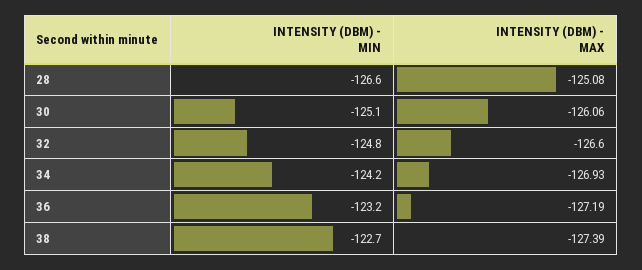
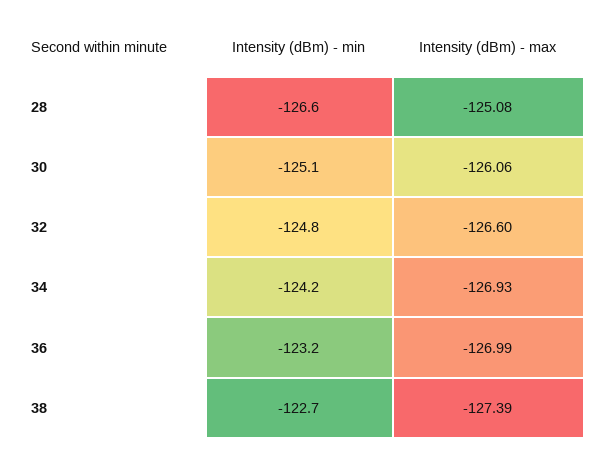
INTENSITY (DBM) - MAX, 36: -127.19 -> -126.99

